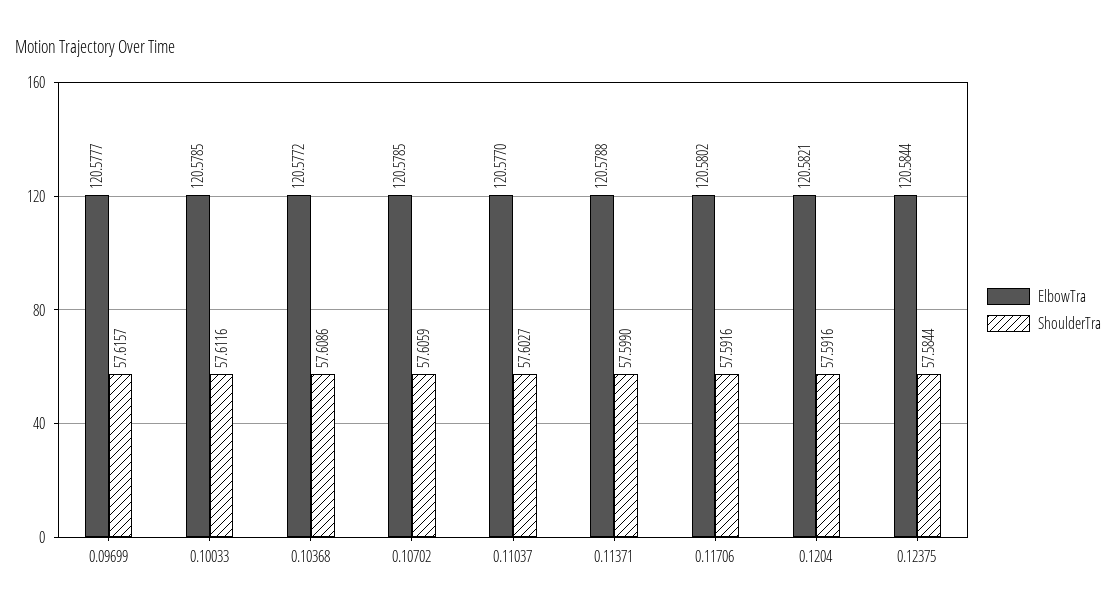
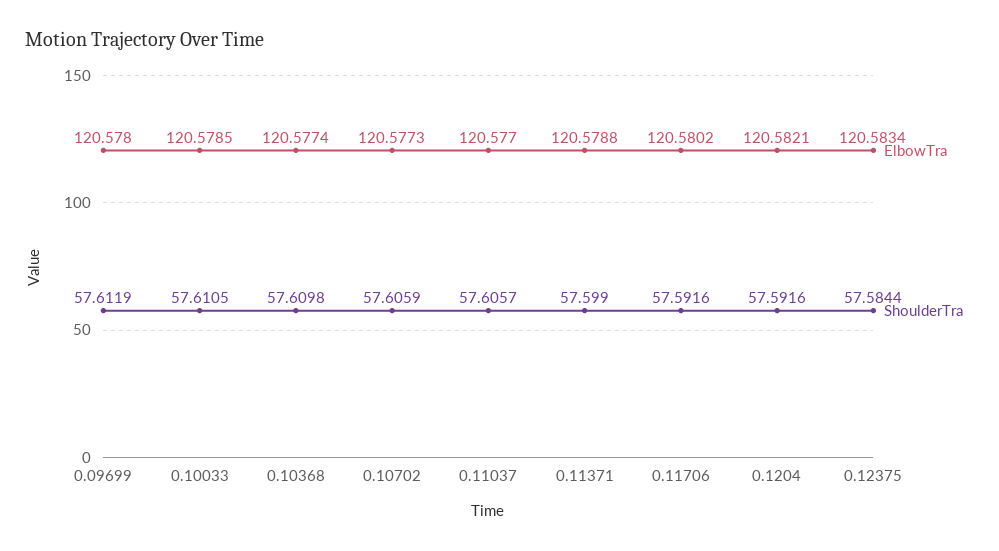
ElbowTra, 0.09699: 120.5777 -> 120.578
ShoulderTra, 0.09699: 57.6157 -> 57.6119
ShoulderTra, 0.10033: 57.6116 -> 57.6105
ElbowTra, 0.10368: 120.5772 -> 120.5774
ShoulderTra, 0.10368: 57.6086 -> 57.6098
ElbowTra, 0.10702: 120.5785 -> 120.5773
ShoulderTra, 0.11037: 57.6027 -> 57.6057
ElbowTra, 0.12375: 120.5844 -> 120.5834

